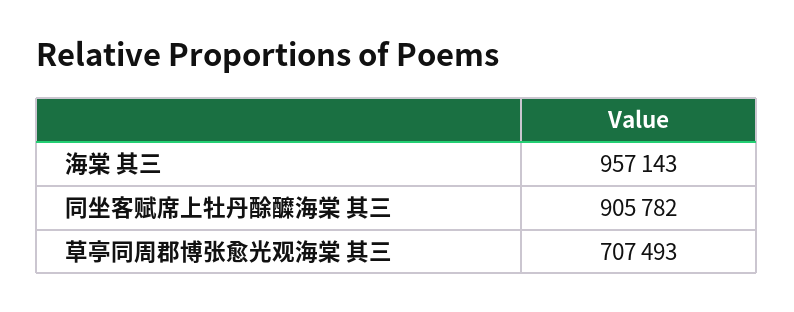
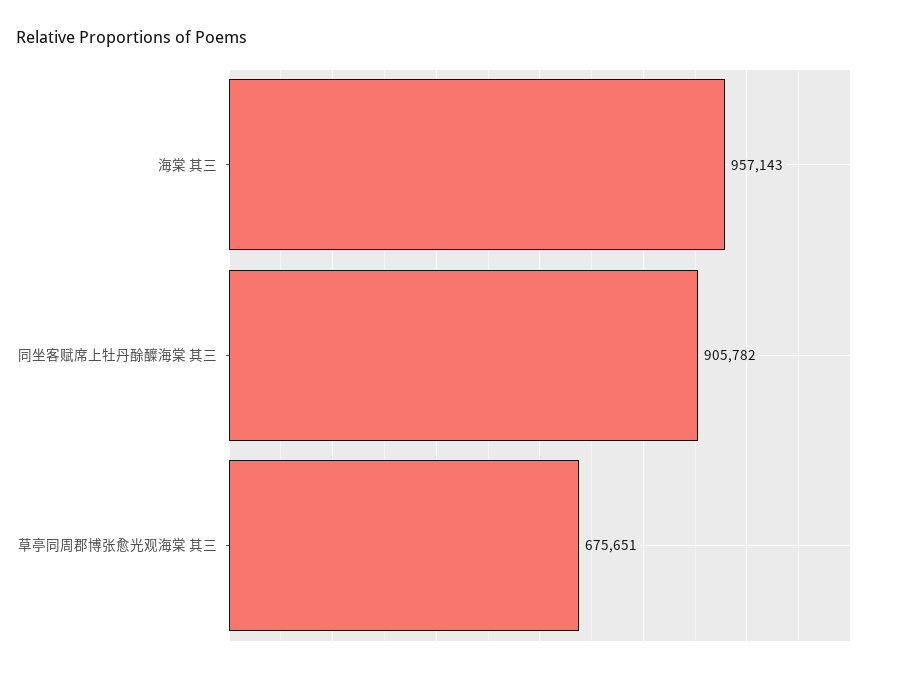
草亭同周郡博张愈光观海棠 其三: 707493 -> 675651

